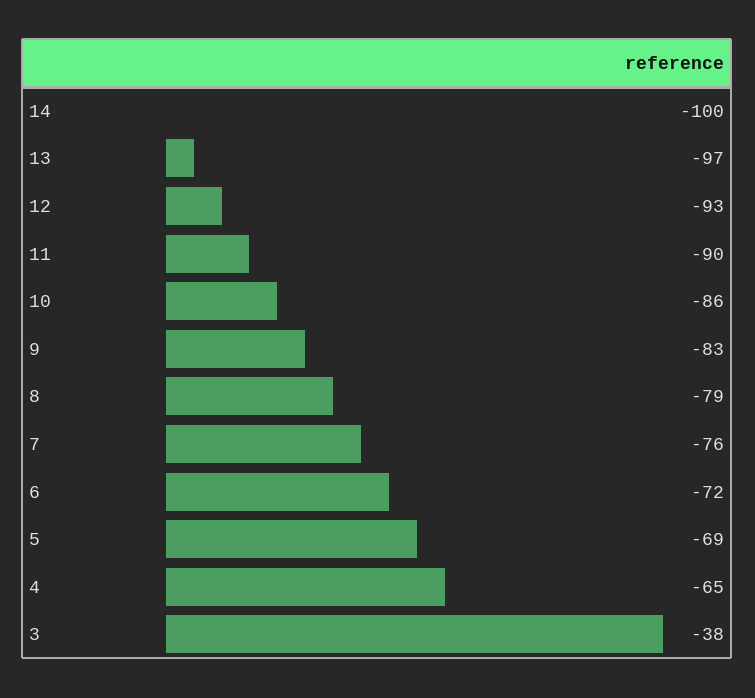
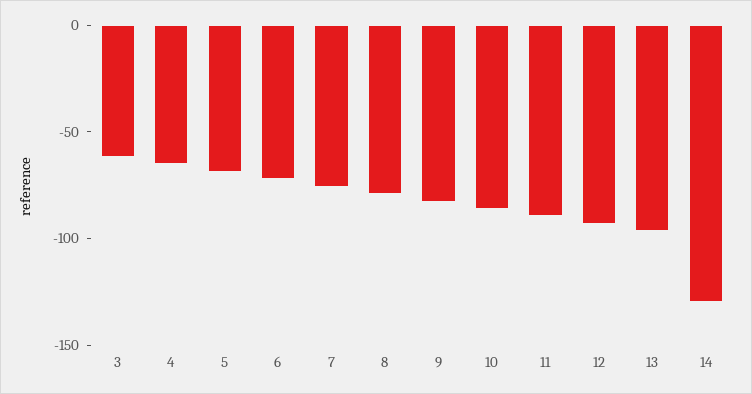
14: -100 -> -130
3: -38 -> -60

